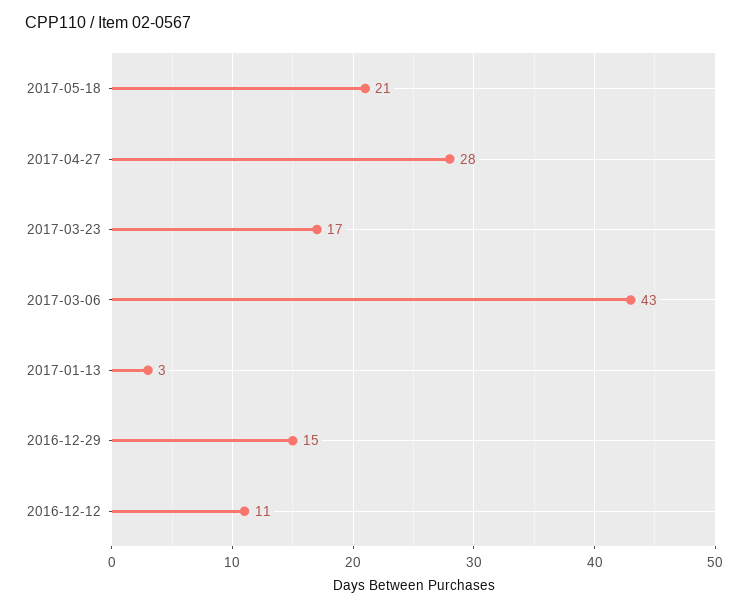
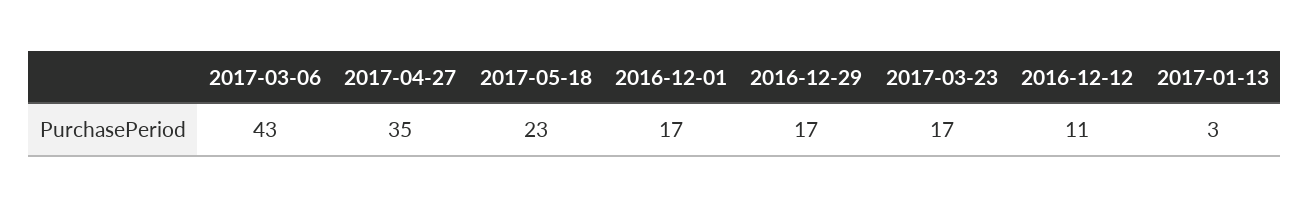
2017-05-18: 21 -> 23
2017-04-27: 28 -> 35
2016-12-29: 15 -> 17
2016-12-01: none -> 17

